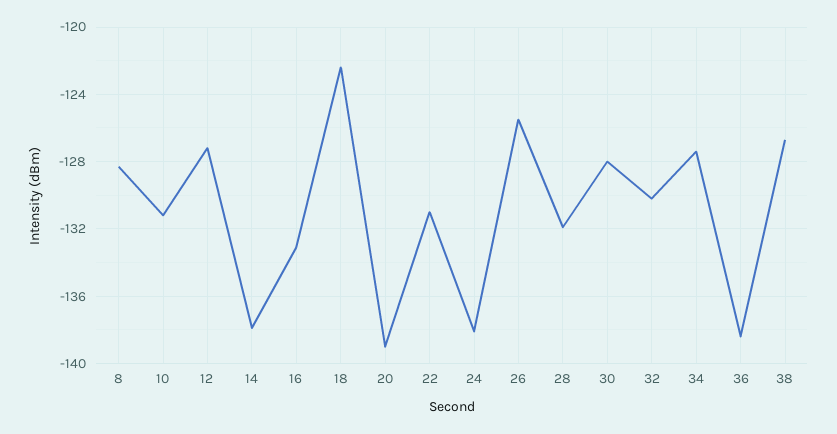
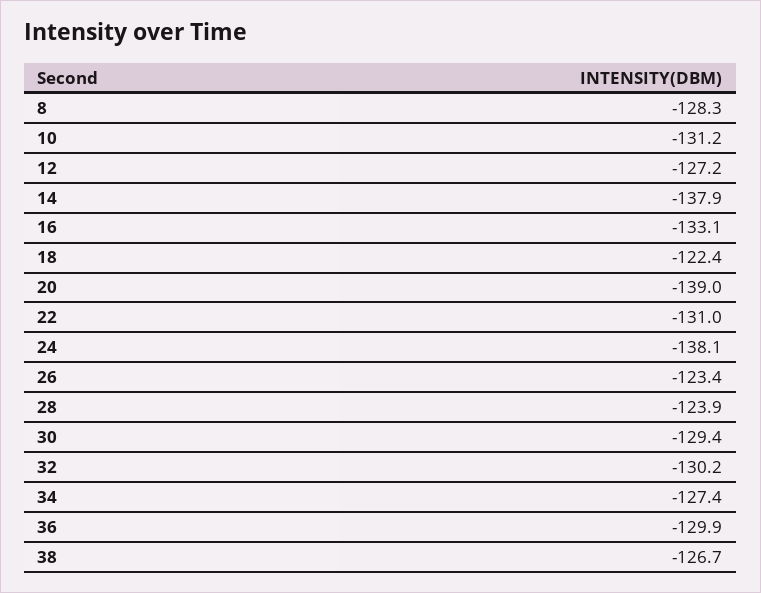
26: -125.5 -> -123.4
28: -132 -> -123.9
30: -128 -> -129.4
36: -138.5 -> -129.9

